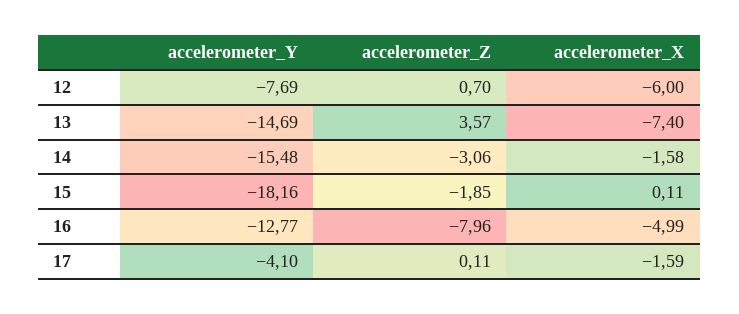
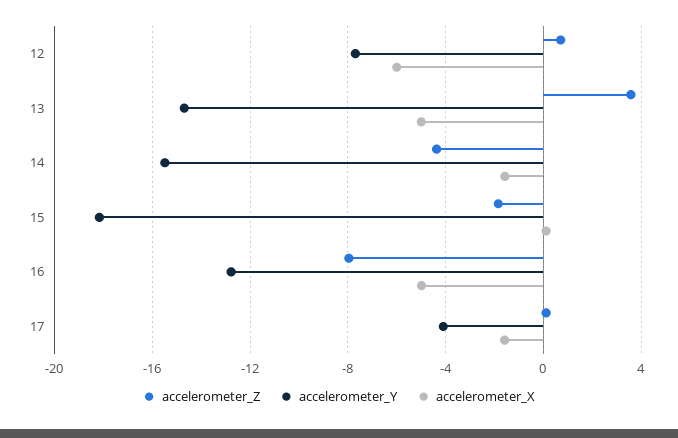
accelerometer_X, 13: -7.4 -> -5
accelerometer_Z, 14: -3.06 -> -4.5

